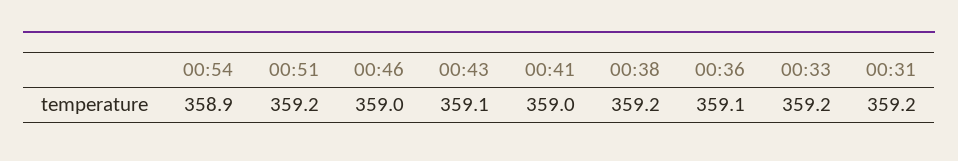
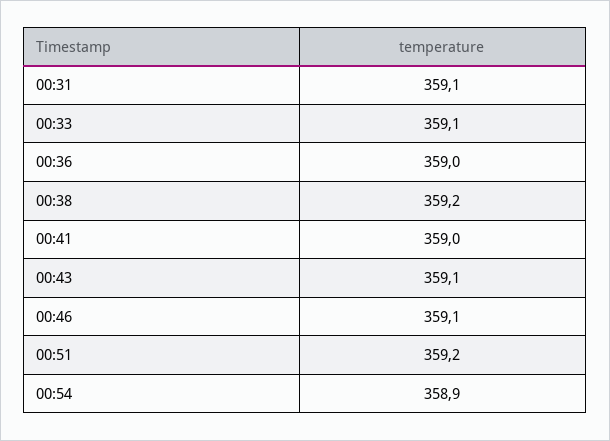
00:46: 359 -> 359.1
00:36: 359.1 -> 359
00:33: 359.2 -> 359.1
00:31: 359.2 -> 359.1

